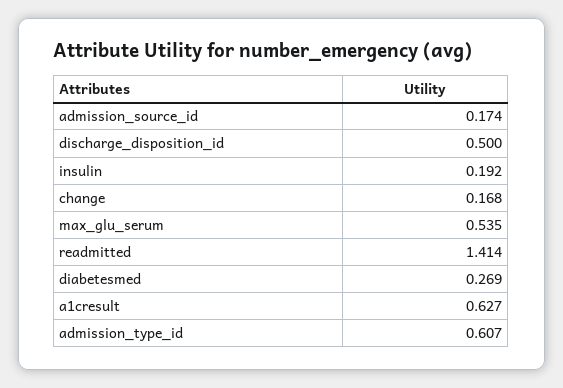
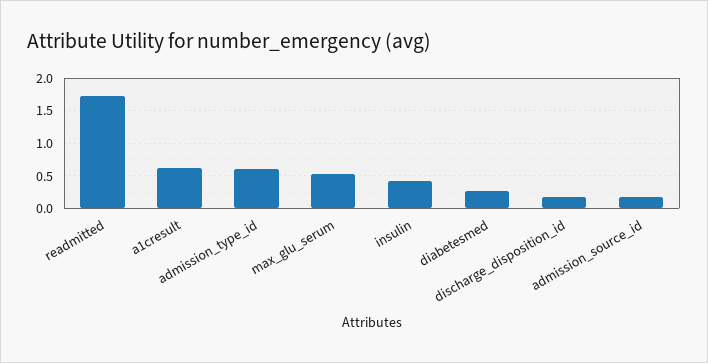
discharge_disposition_id: 0.5 -> 0.2
insulin: 0.192 -> 0.4
change: 0.168 -> none
readmitted: 1.414 -> 1.7

